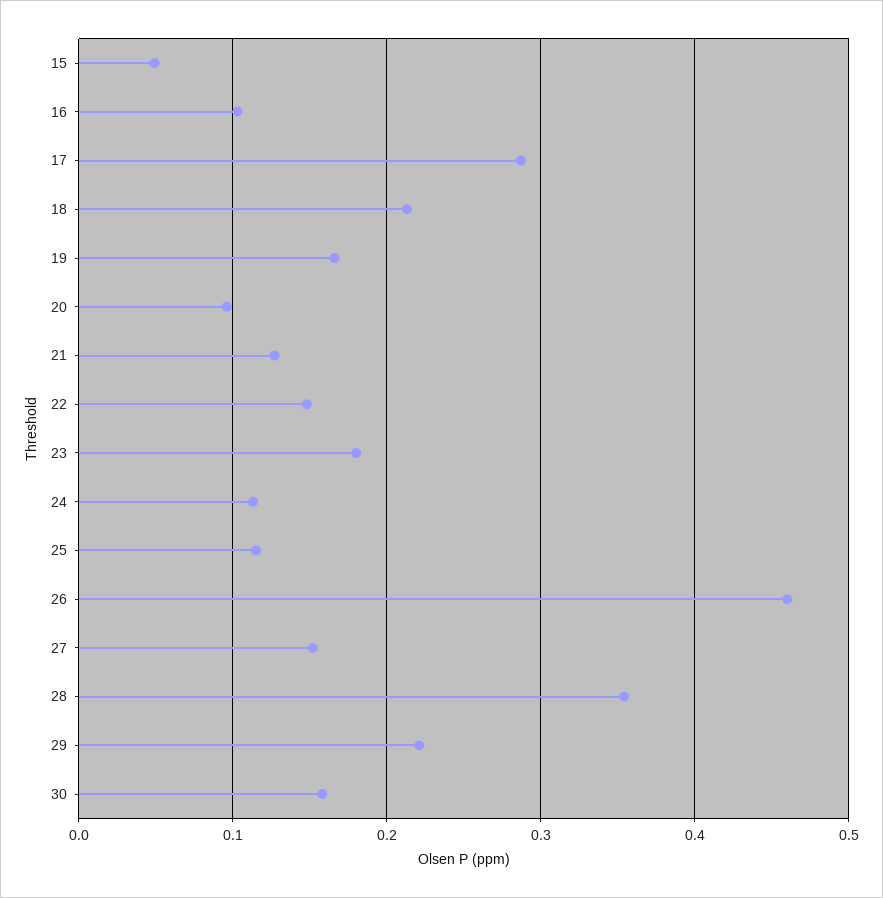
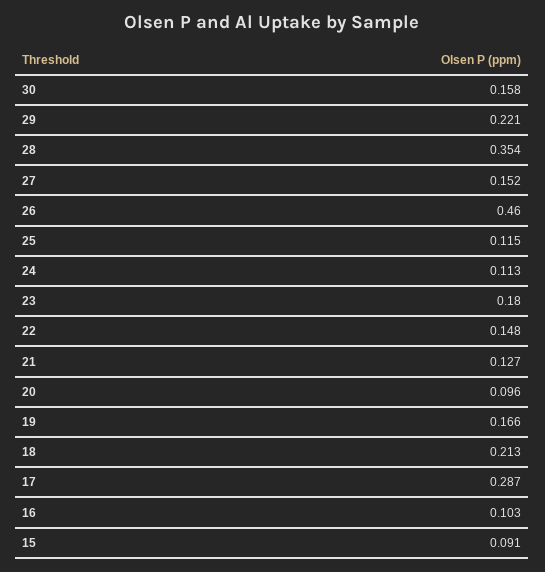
15: 0.05 -> 0.091

